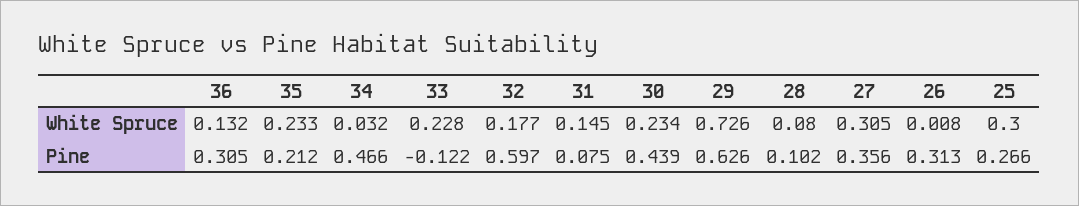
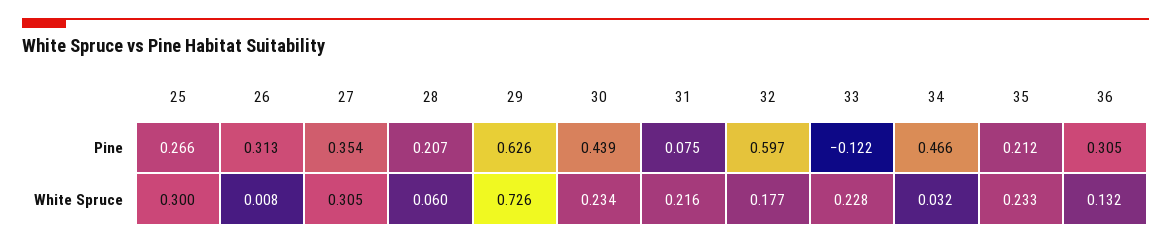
31, White Spruce: 0.145 -> 0.216
28, White Spruce: 0.08 -> 0.06
28, Pine: 0.102 -> 0.207
27, Pine: 0.356 -> 0.354

